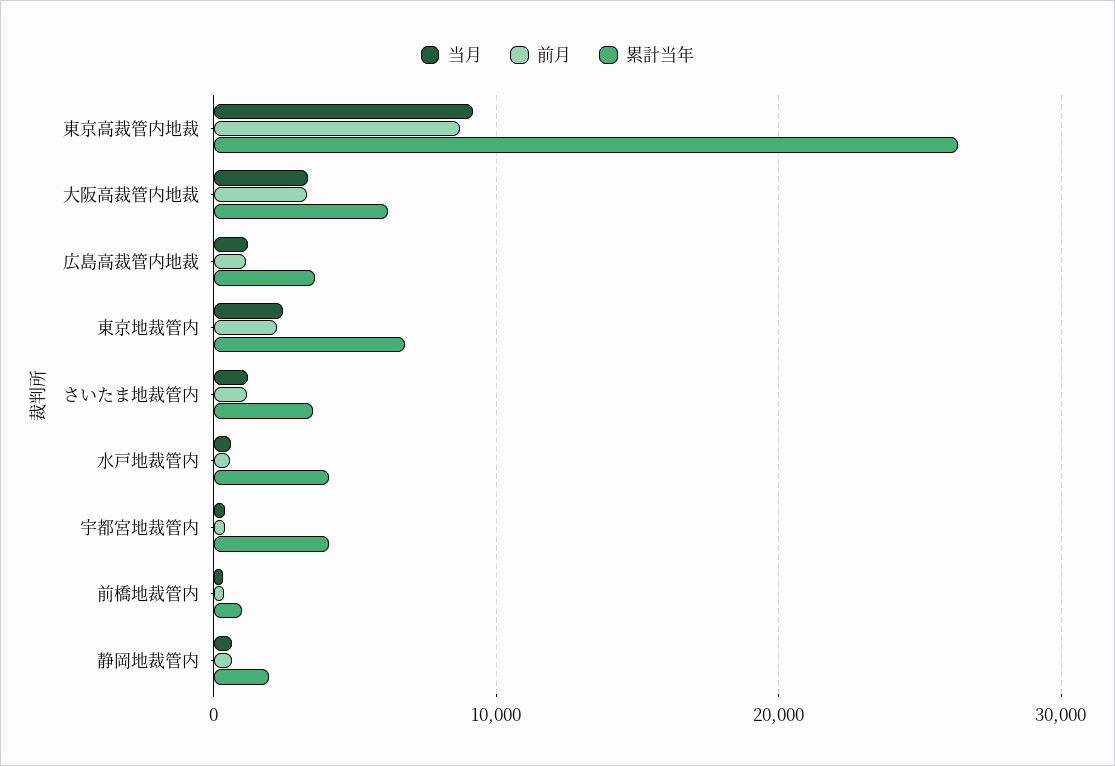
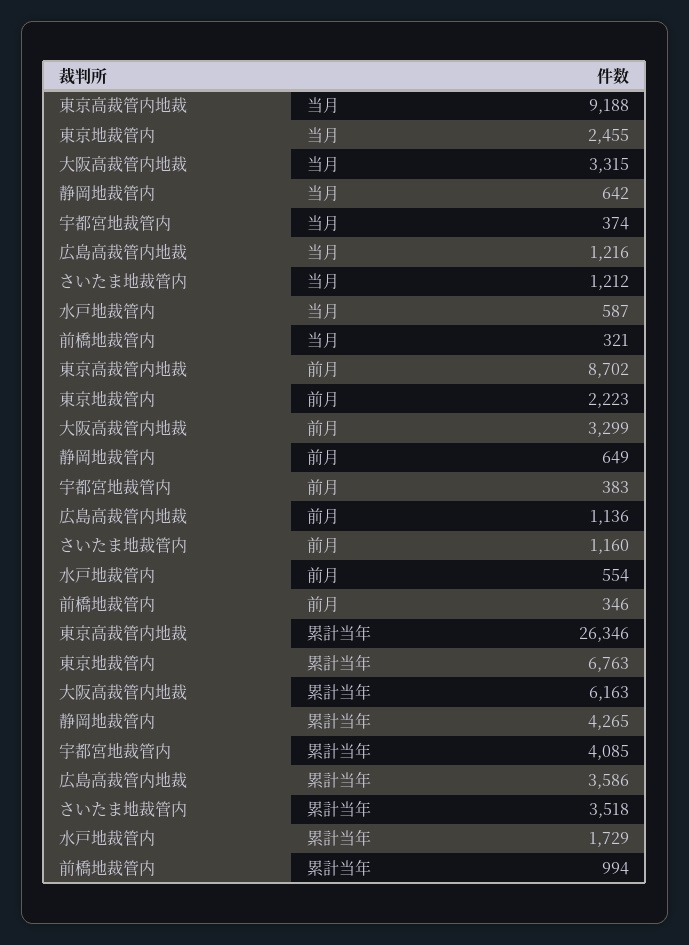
累計当年, 水戸地裁管内: 4000 -> 1729
累計当年, 静岡地裁管内: 2000 -> 4265

